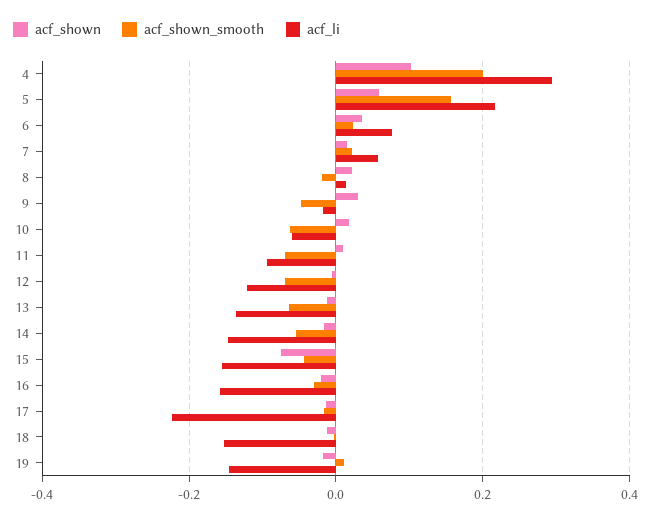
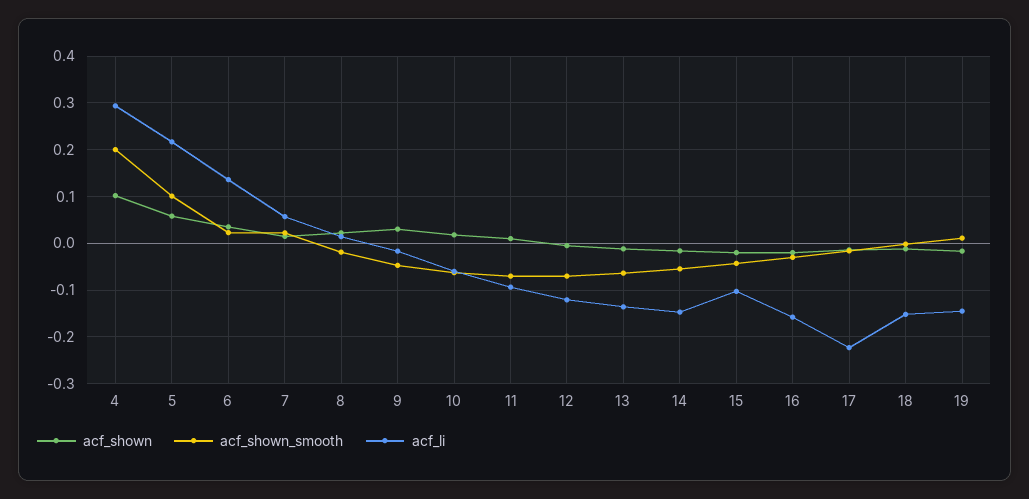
acf_shown_smooth, 5: 0.16 -> 0.1
acf_li, 6: 0.08 -> 0.14
acf_shown, 15: -0.08 -> -0.02
acf_li, 15: -0.16 -> -0.1

